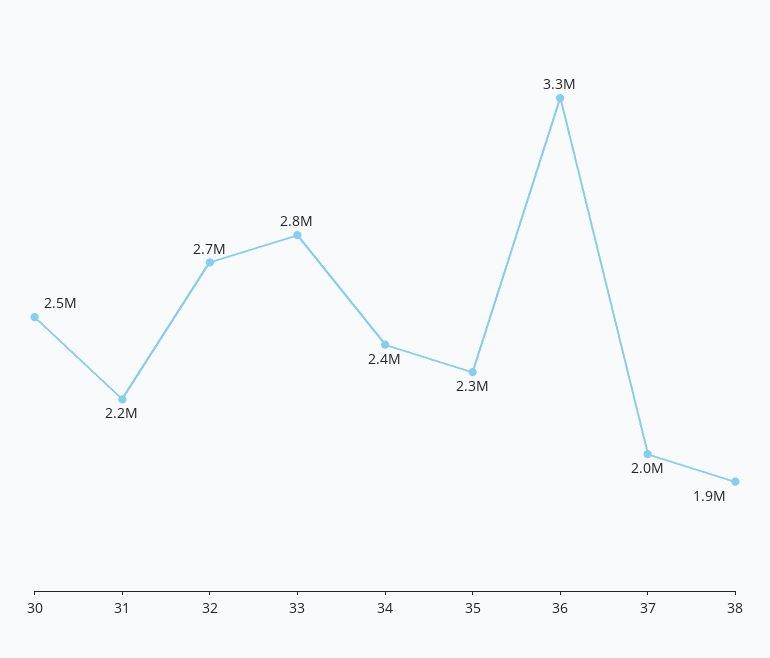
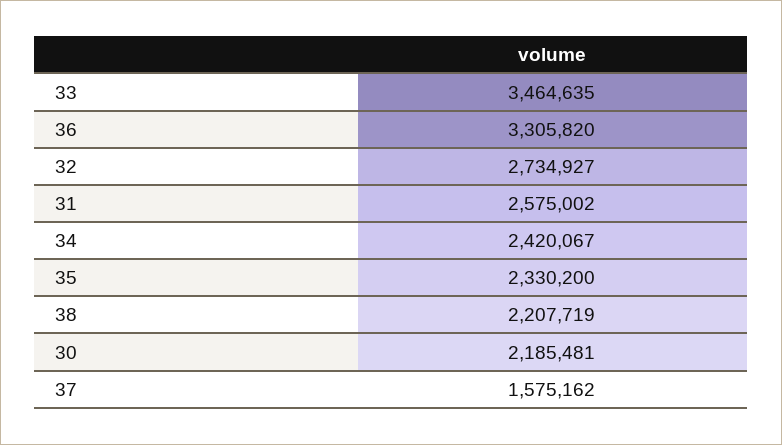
30: 2500000 -> 2185481
31: 2200000 -> 2575002
33: 2800000 -> 3464635
37: 2000000 -> 1575162
38: 1900000 -> 2207719

